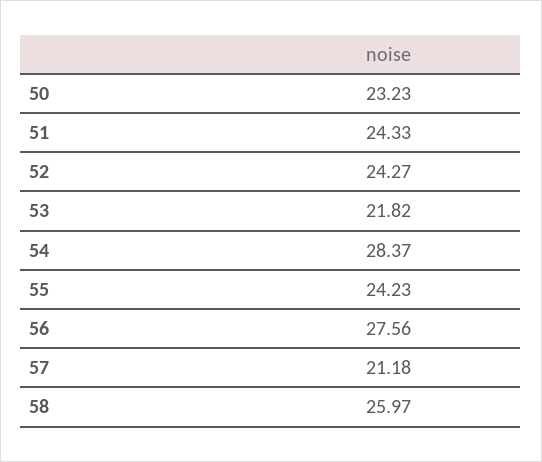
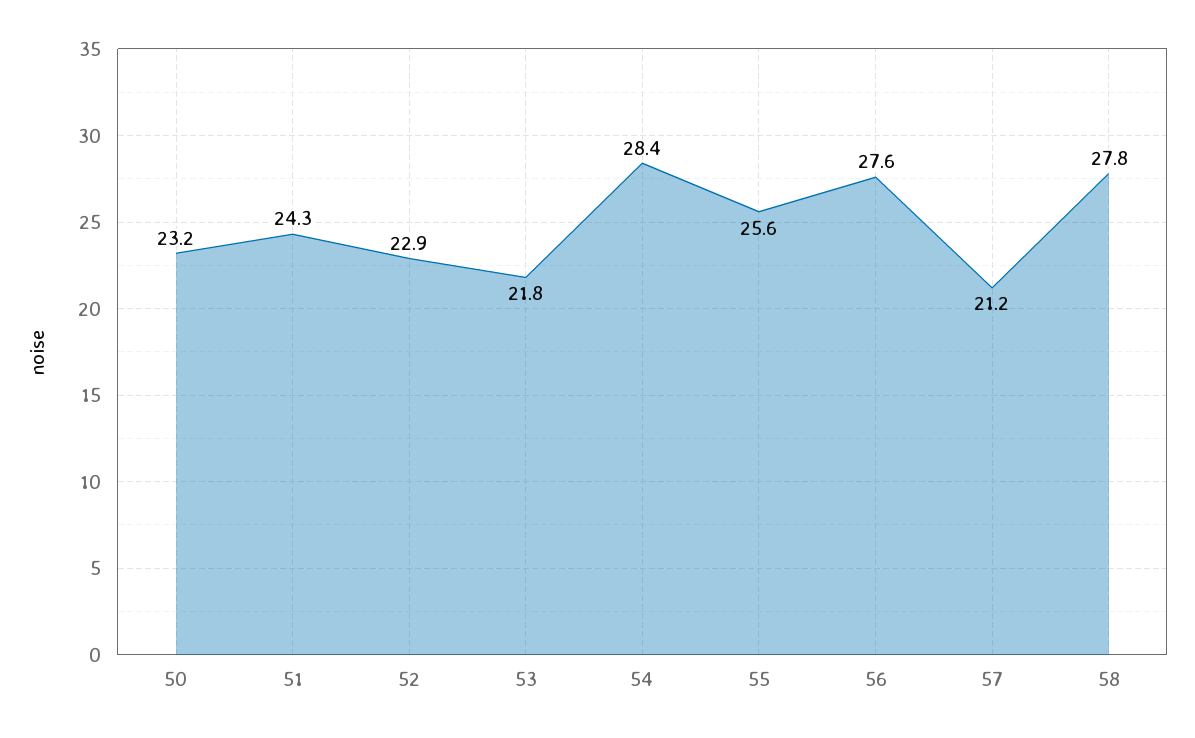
52: 24.27 -> 22.9
55: 24.23 -> 25.6
58: 25.97 -> 27.8

